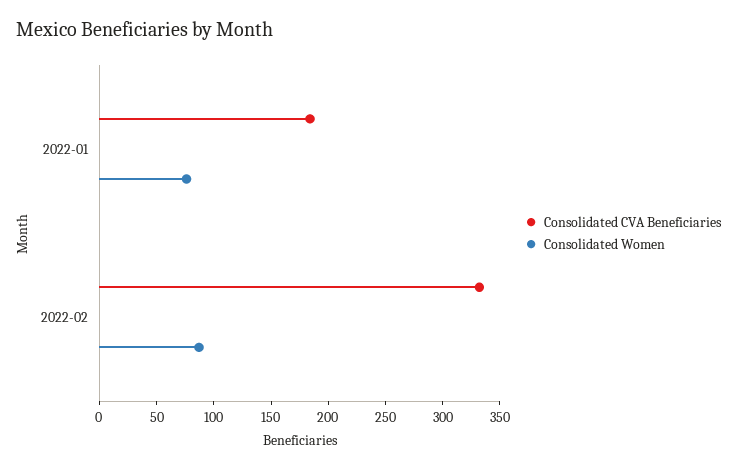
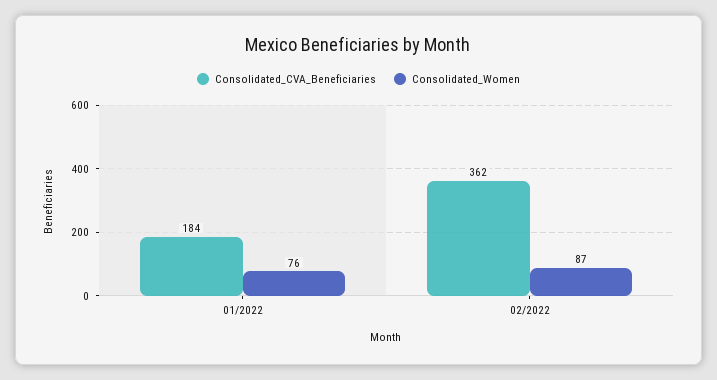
Consolidated CVA Beneficiaries, 2022-02: 330 -> 362

